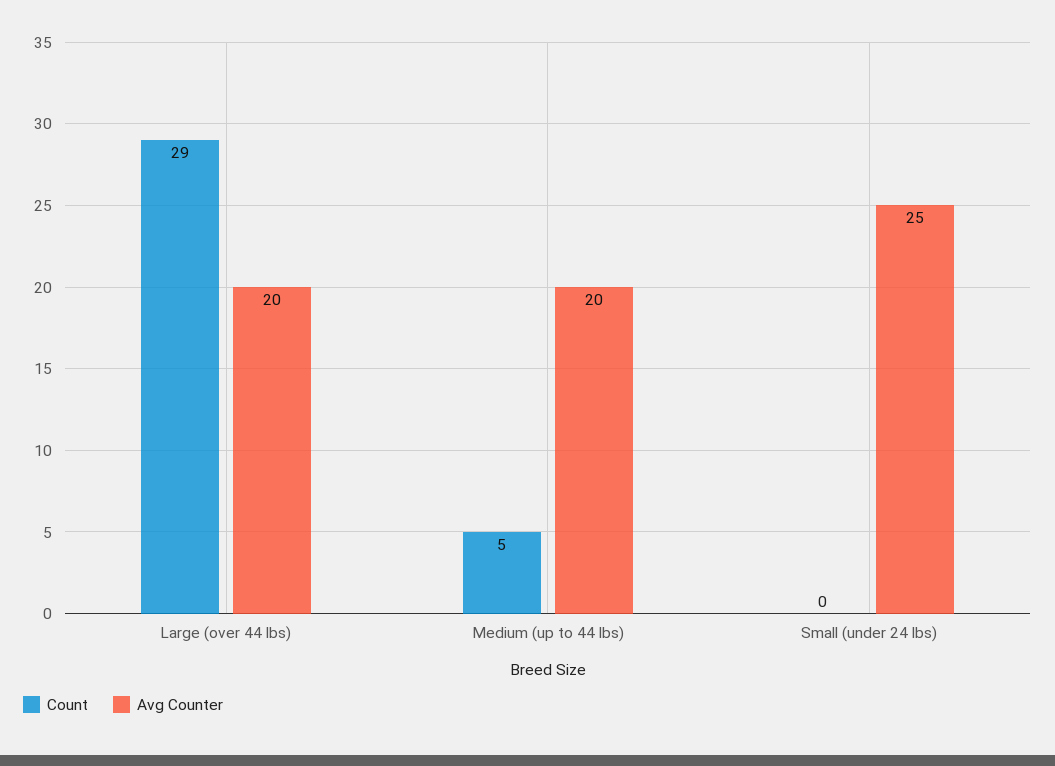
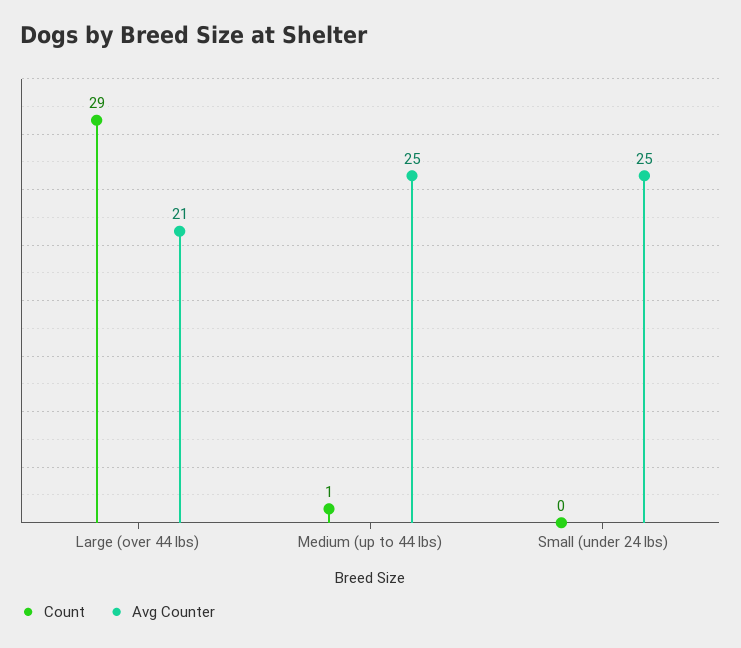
Avg Counter, Large (over 44 lbs): 20 -> 21
Count, Medium (up to 44 lbs): 5 -> 1
Avg Counter, Medium (up to 44 lbs): 20 -> 25

